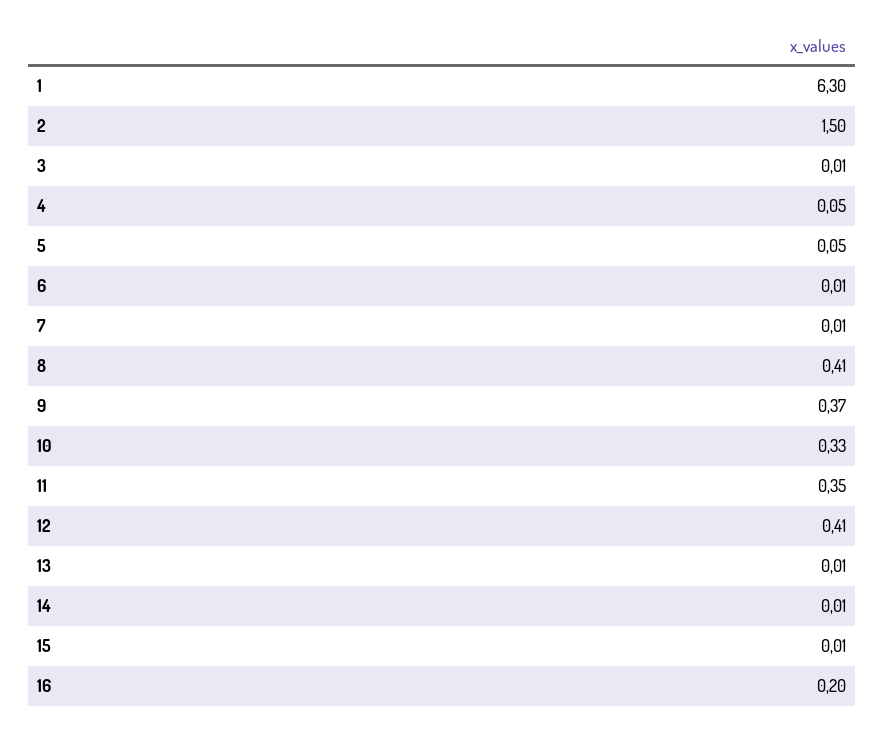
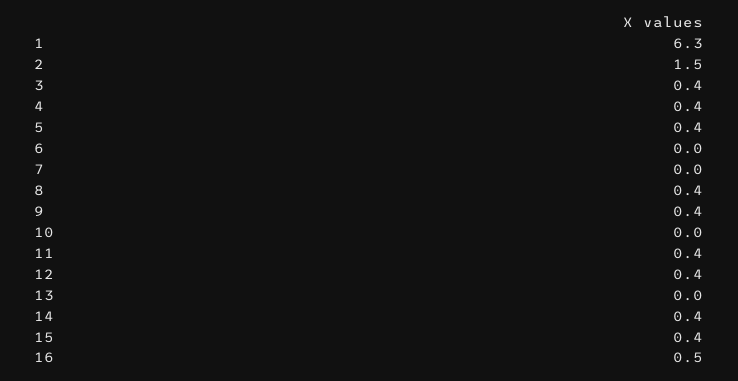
3: 0.01 -> 0.4
4: 0.05 -> 0.4
5: 0.05 -> 0.4
10: 0.33 -> 0
14: 0.01 -> 0.4
15: 0.01 -> 0.4
16: 0.2 -> 0.5

